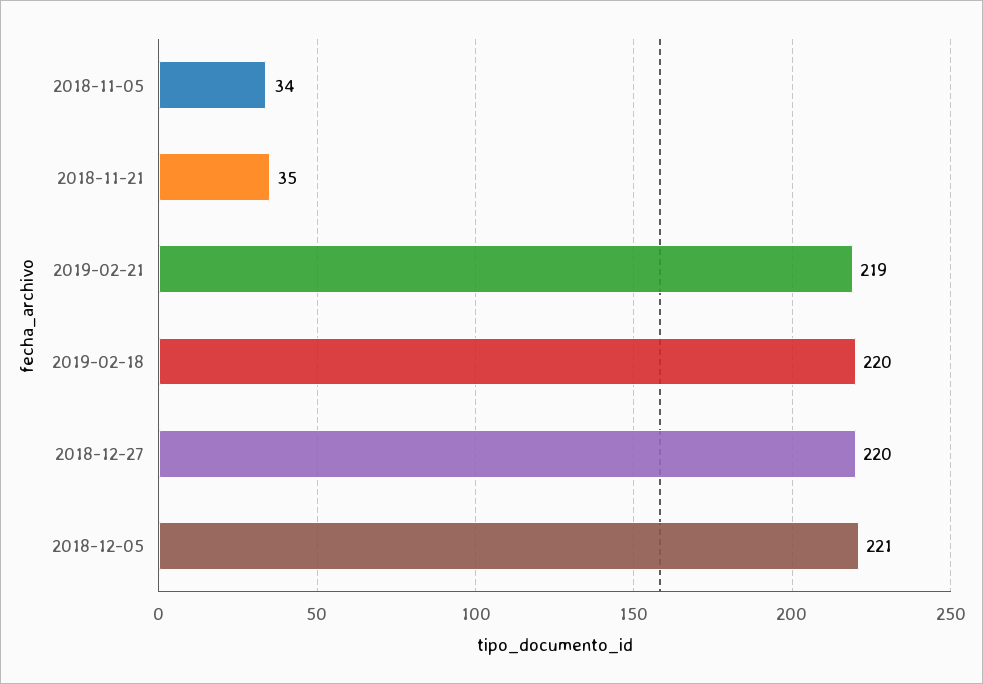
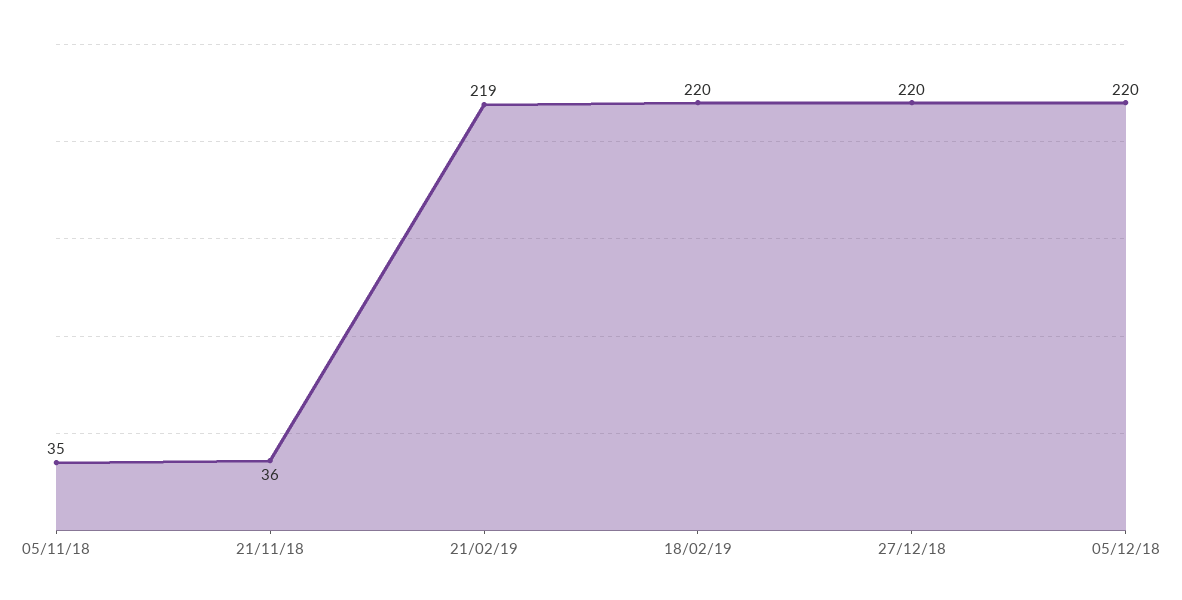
2018-11-05: 34 -> 35
2018-11-21: 35 -> 36
2018-12-05: 221 -> 220

